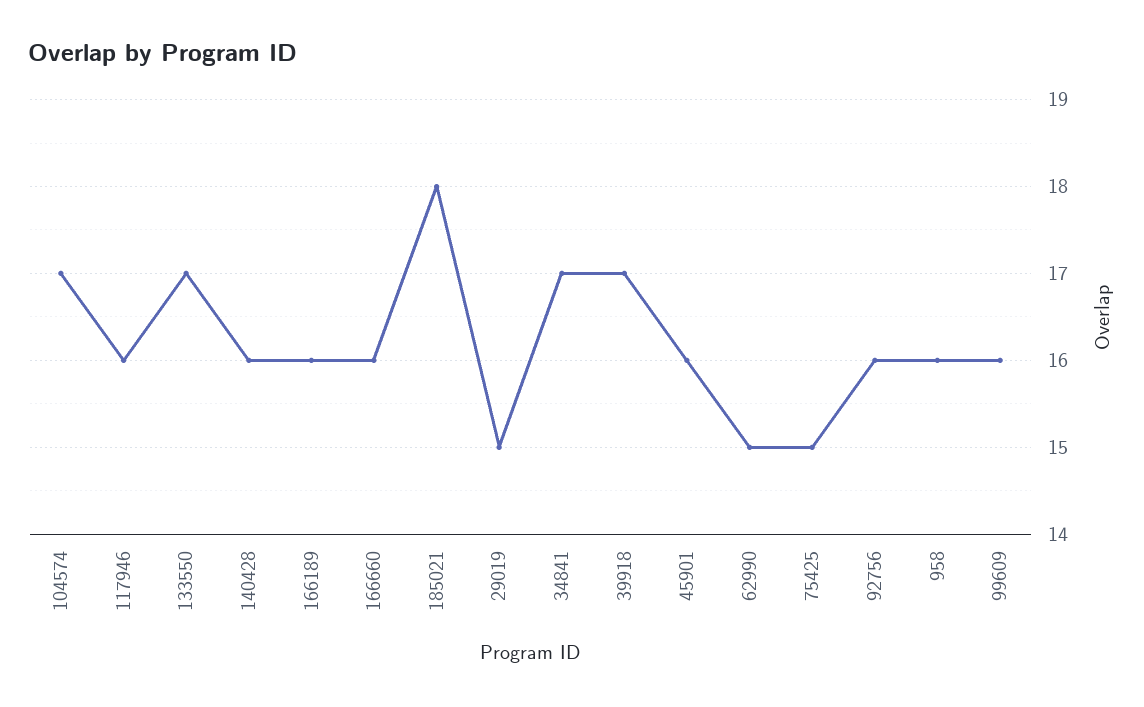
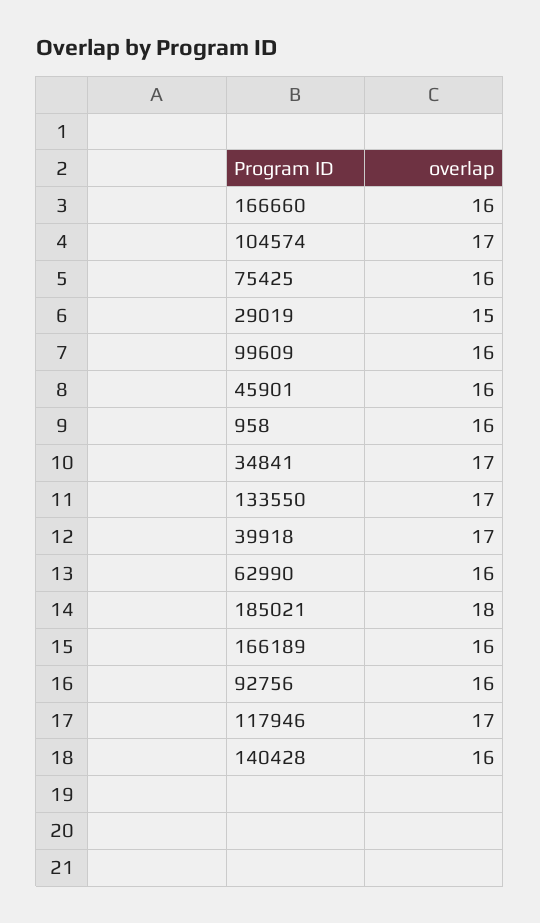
117946: 16 -> 17
62990: 15 -> 16
75425: 15 -> 16

